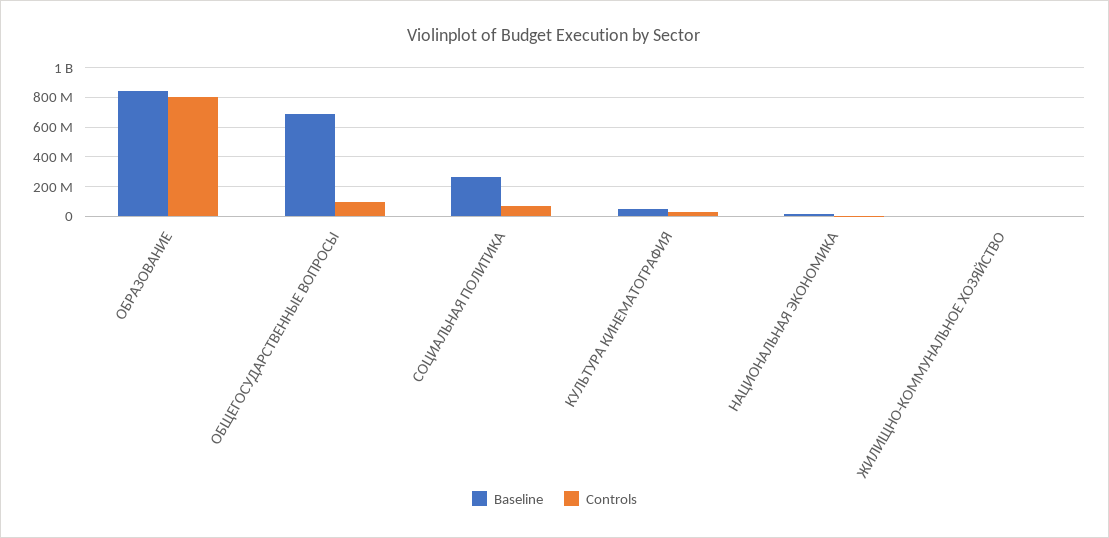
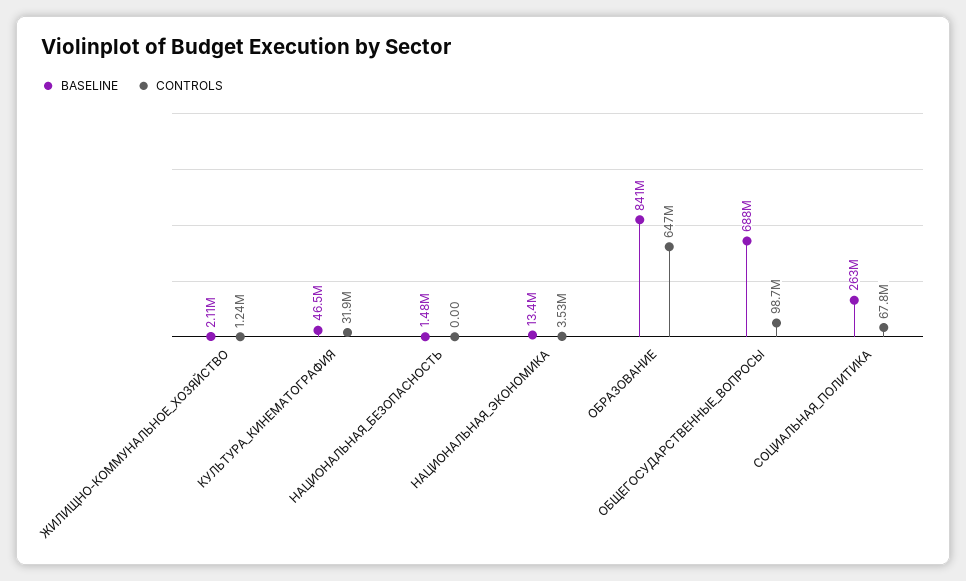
Controls, ОБРАЗОВАНИЕ: 800000000 -> 647000000
Baseline, НАЦИОНАЛЬНАЯ_БЕЗОПАСНОСТЬ: none -> 1480000
Controls, НАЦИОНАЛЬНАЯ_БЕЗОПАСНОСТЬ: none -> 0

